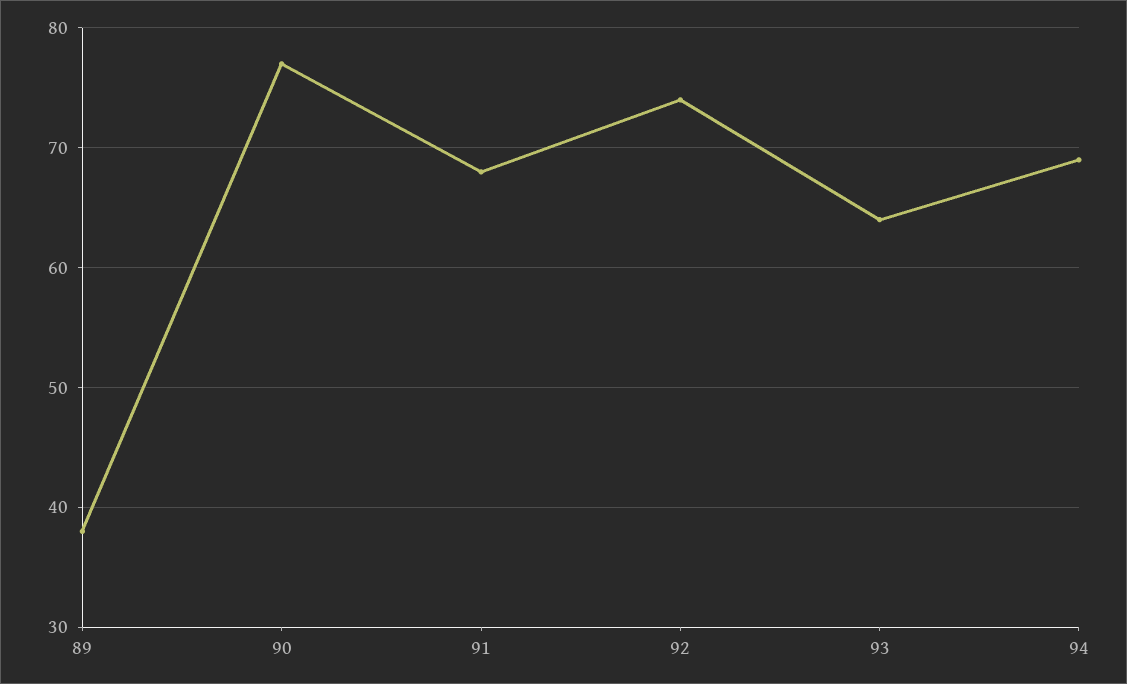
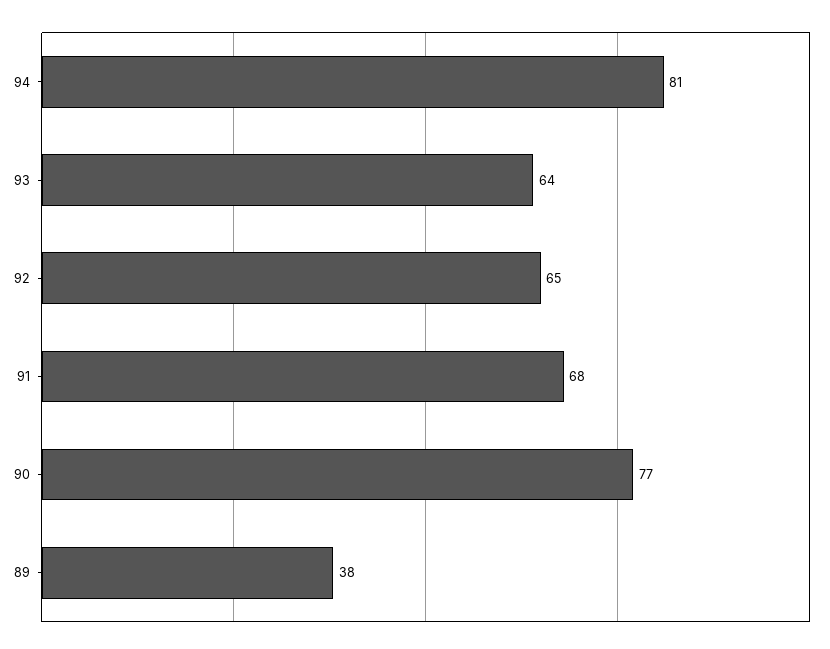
92: 74 -> 65
94: 69 -> 81

